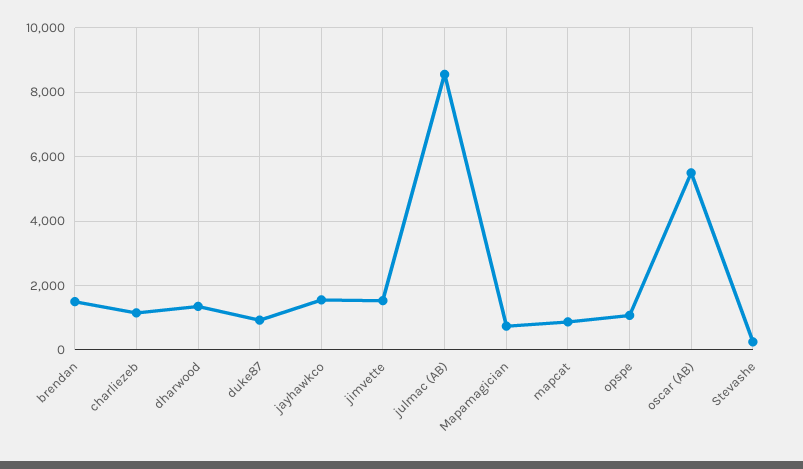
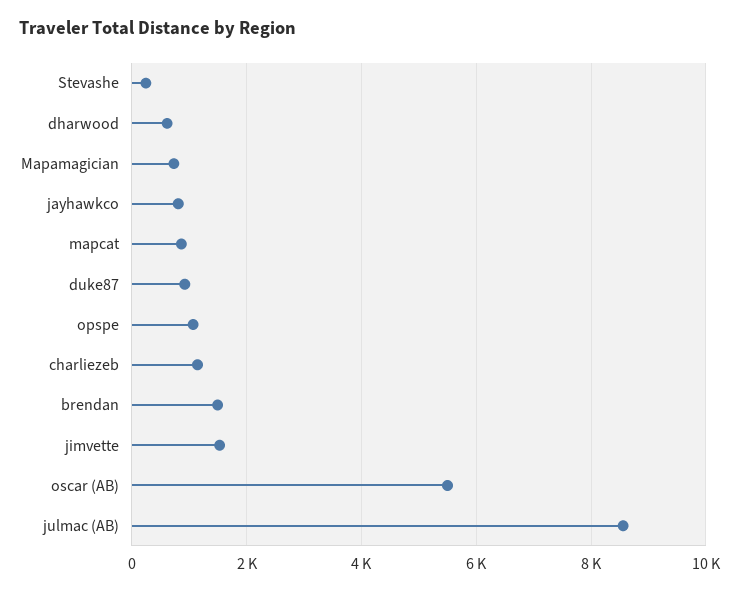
dharwood: 1400 -> 600
jayhawkco: 1600 -> 800

